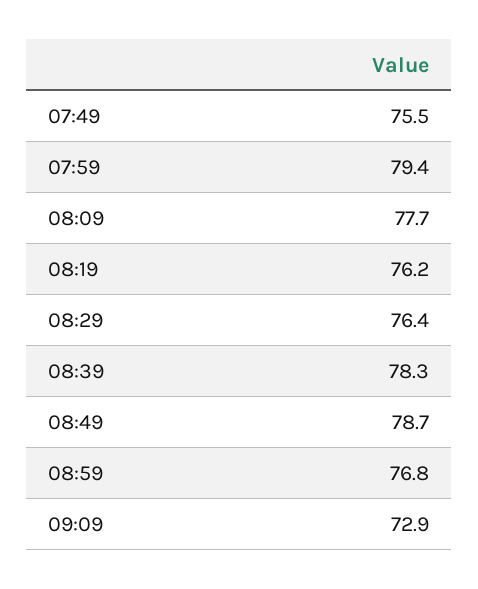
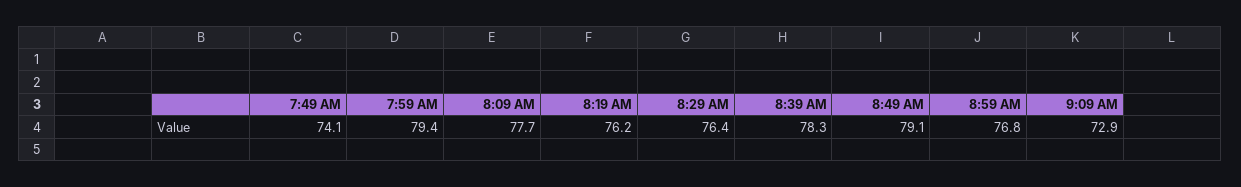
07:49: 75.5 -> 74.1
08:49: 78.7 -> 79.1

